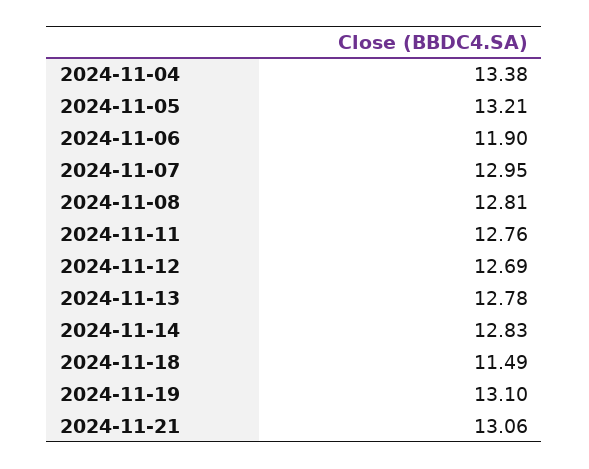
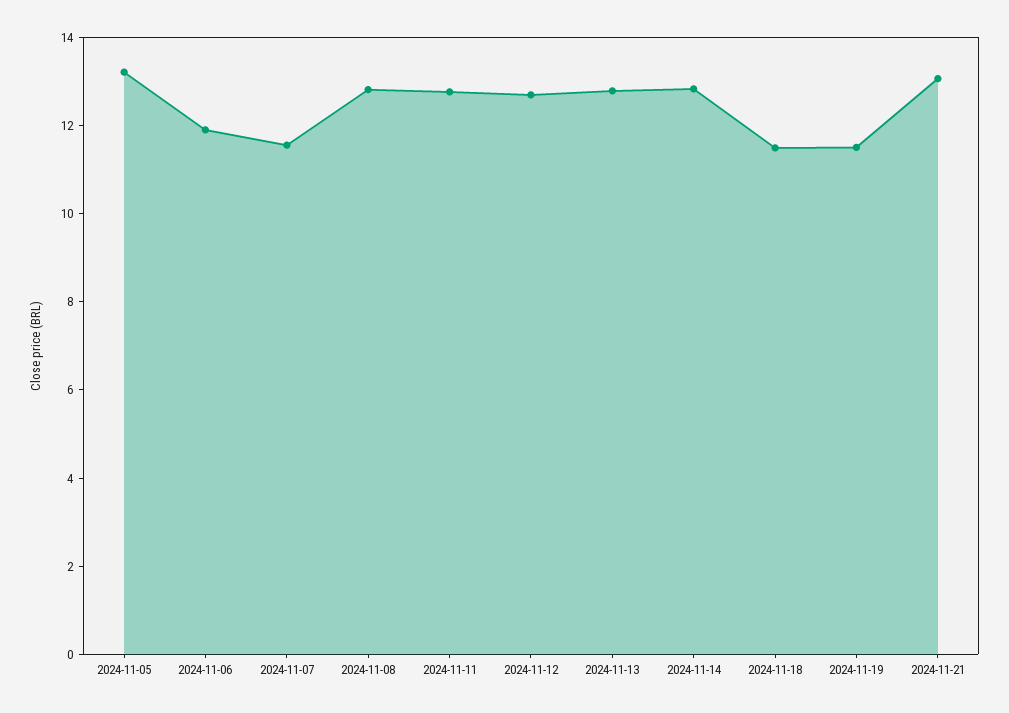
2024-11-04: 13.38 -> none
2024-11-07: 12.95 -> 11.5
2024-11-19: 13.1 -> 11.5

